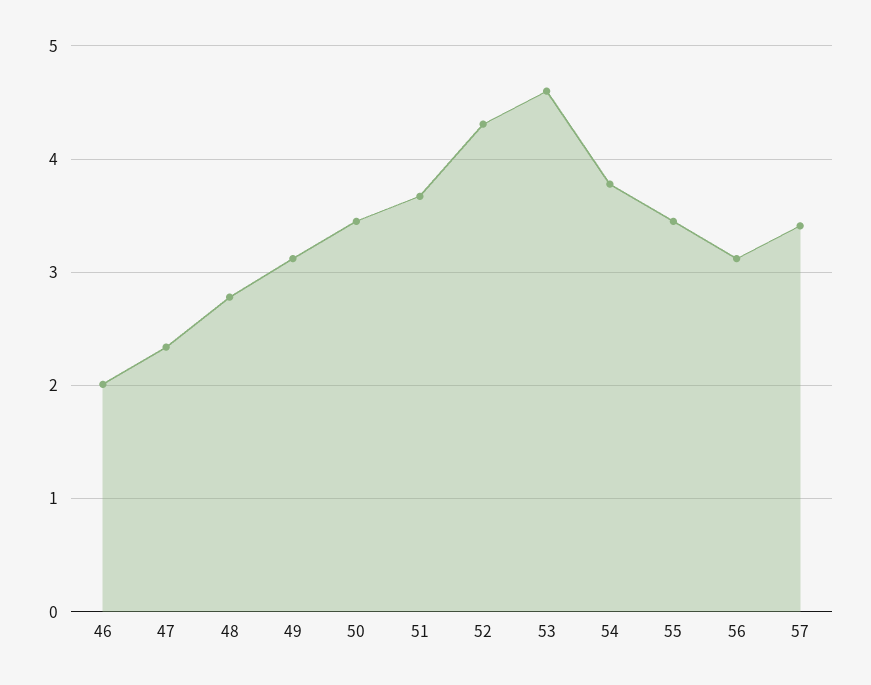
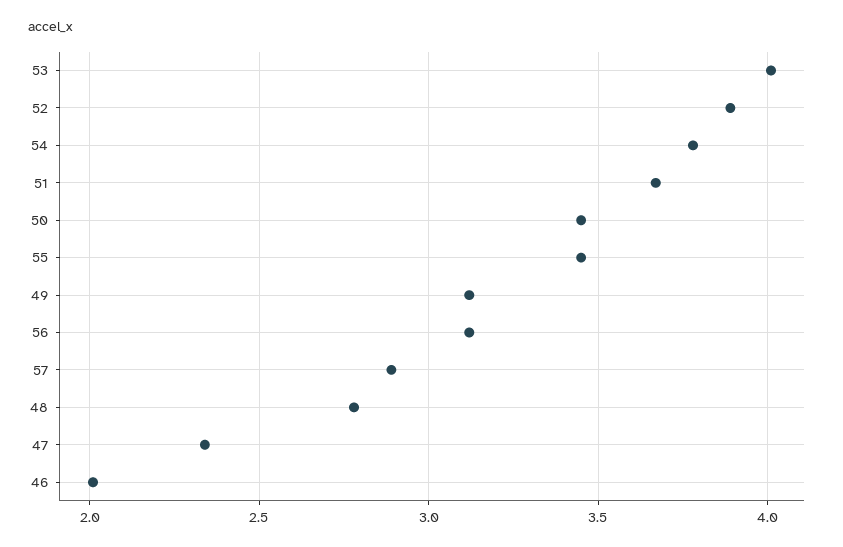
52: 4.3 -> 3.9
53: 4.6 -> 4
57: 3.4 -> 2.9

